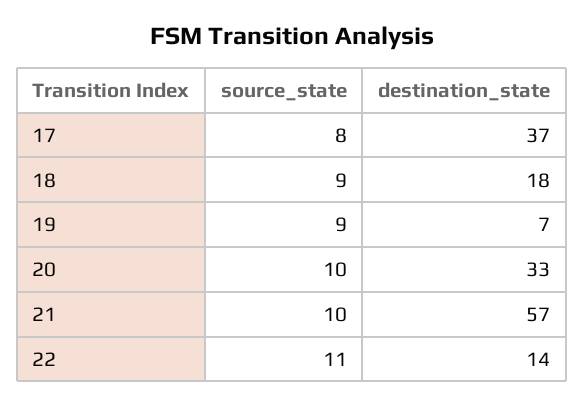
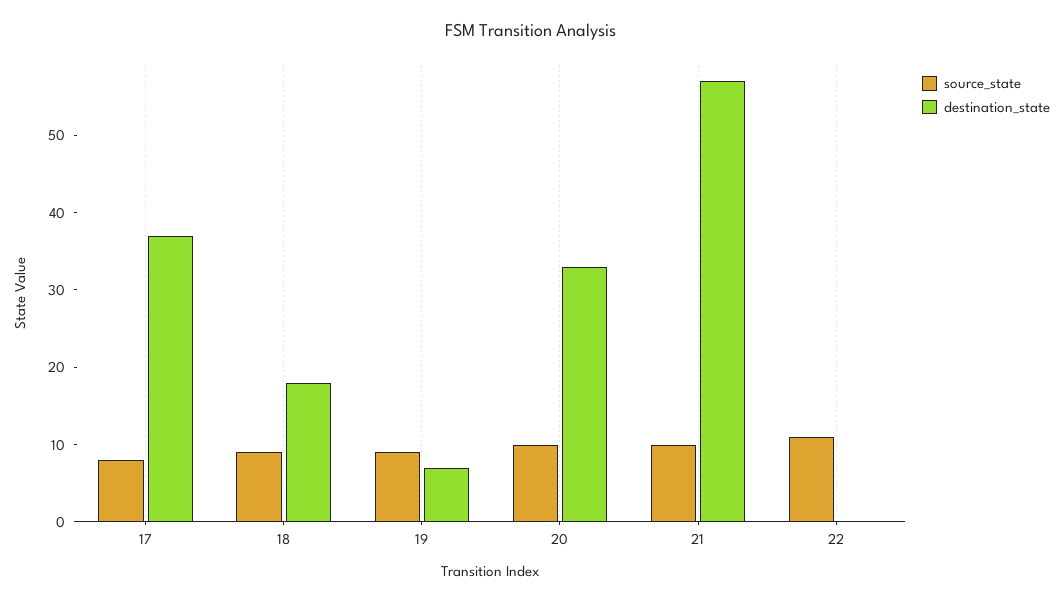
destination_state, 22: 14 -> 0

